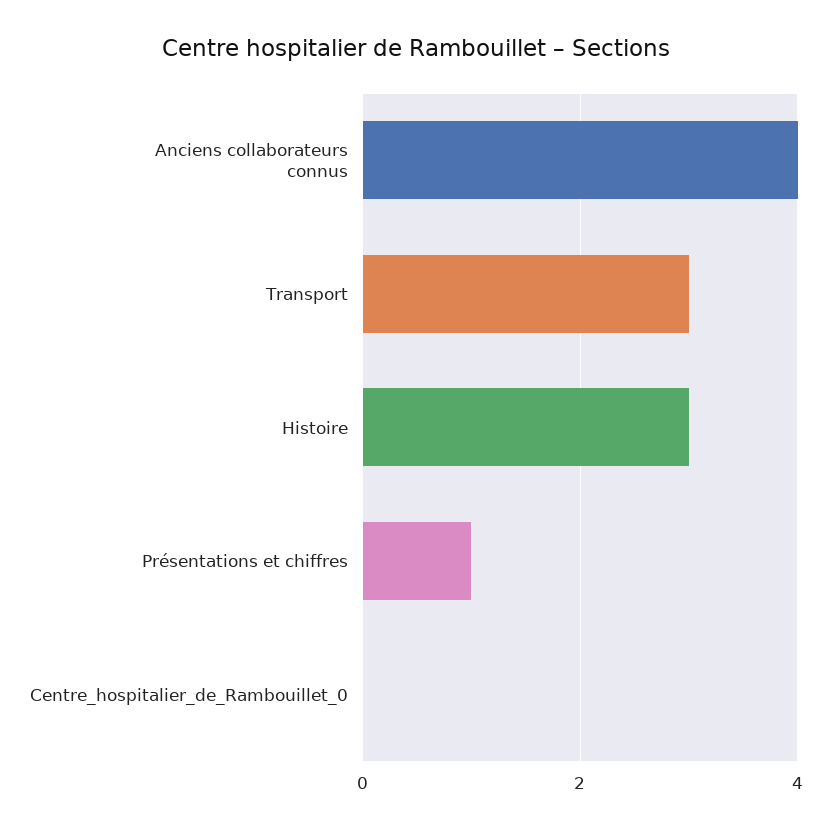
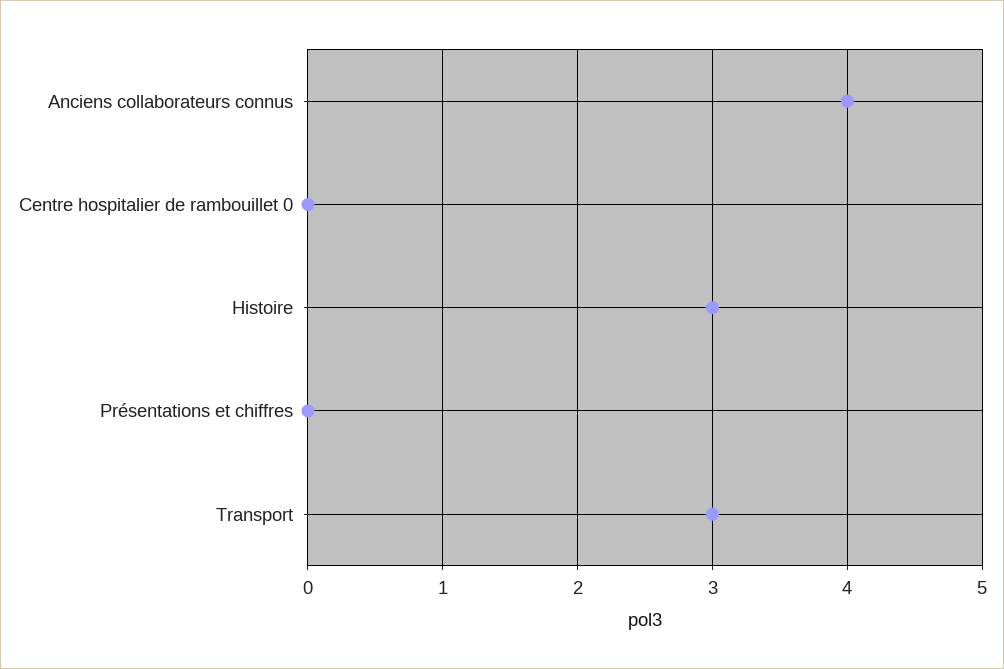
Présentations et chiffres: 1 -> 0

